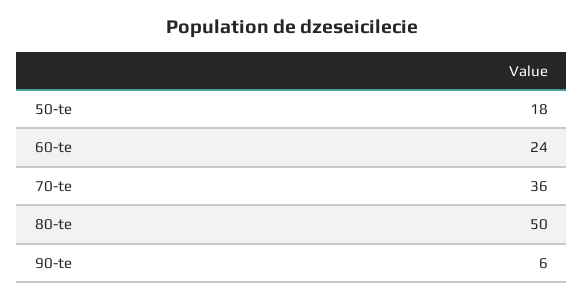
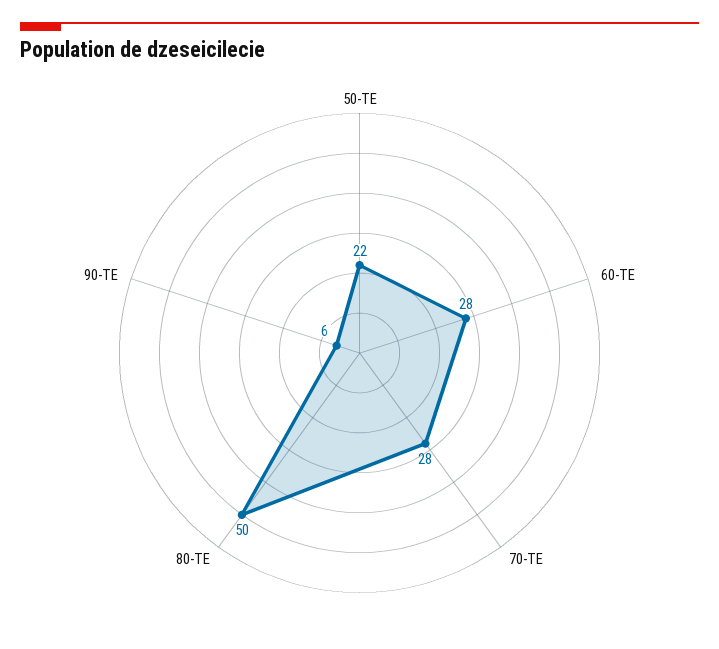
50-te: 18 -> 22
60-te: 24 -> 28
70-te: 36 -> 28

